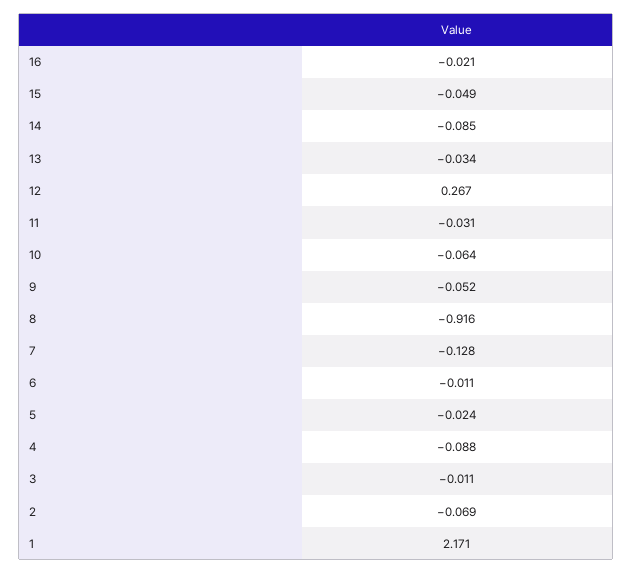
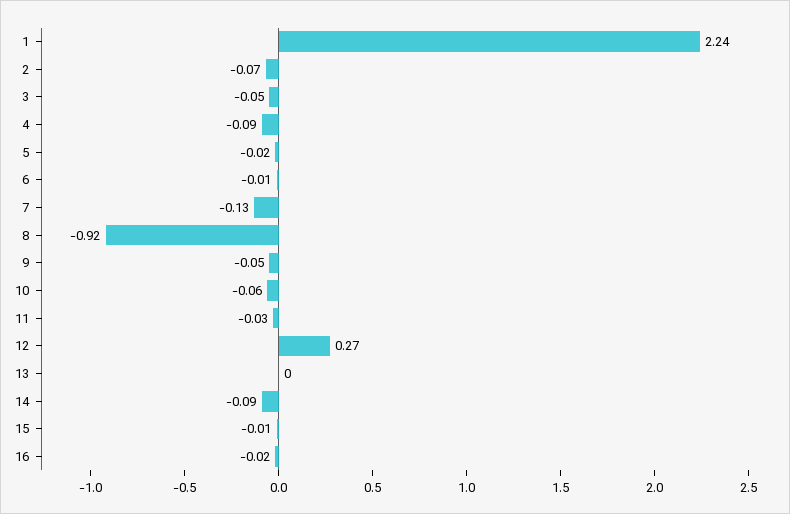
15: -0.049 -> -0.01
13: -0.034 -> 0
3: -0.011 -> -0.05
1: 2.171 -> 2.24

